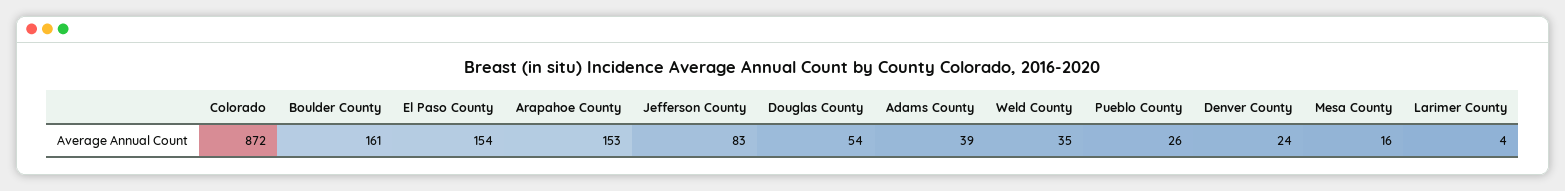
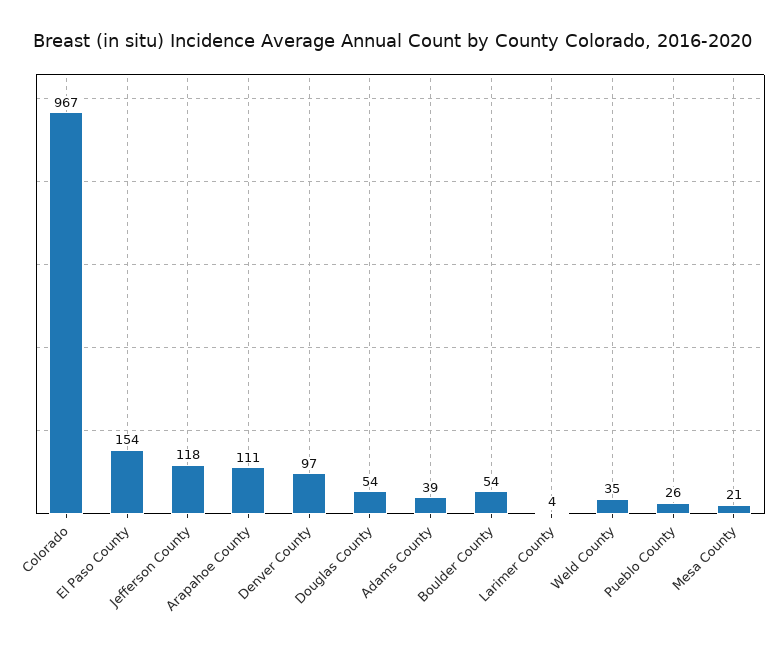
Colorado: 872 -> 967
Boulder County: 161 -> 54
Arapahoe County: 153 -> 111
Jefferson County: 83 -> 118
Denver County: 24 -> 97
Mesa County: 16 -> 21

